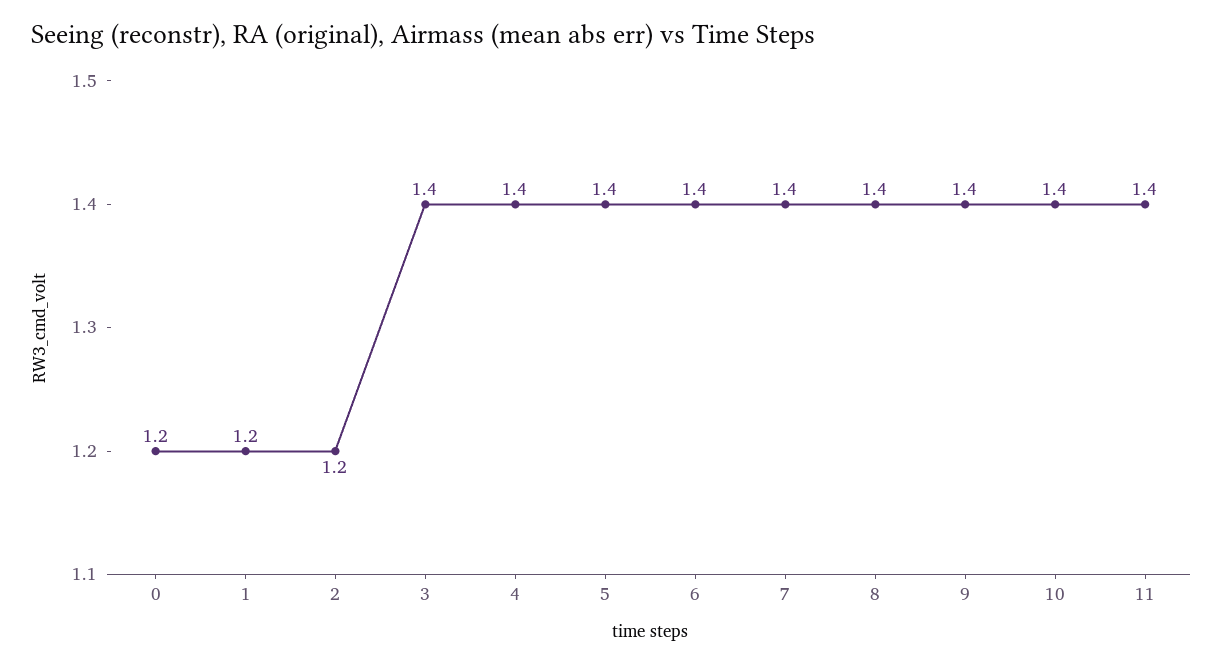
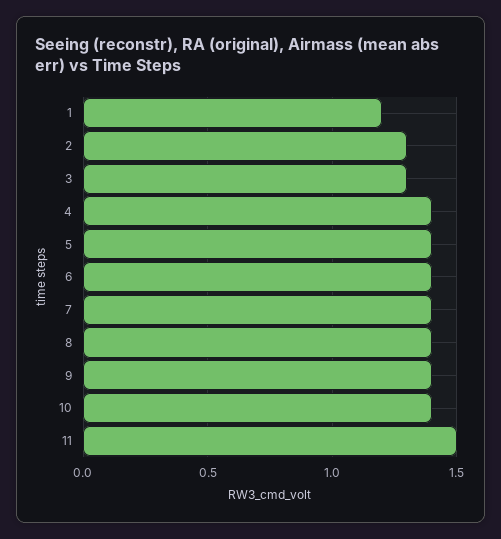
0: 1.2 -> none
2: 1.2 -> 1.3
3: 1.4 -> 1.3
11: 1.4 -> 1.5

